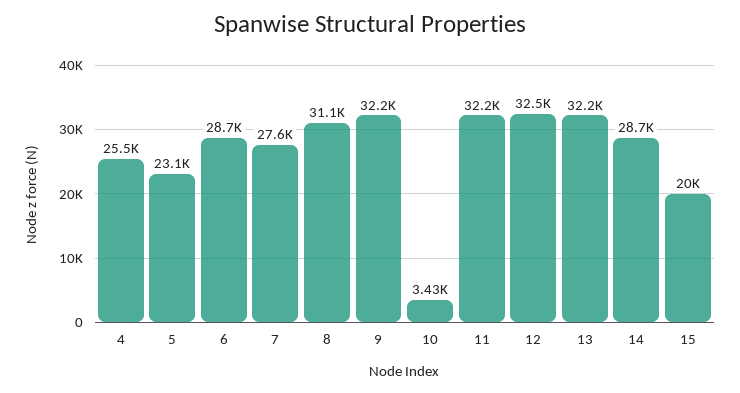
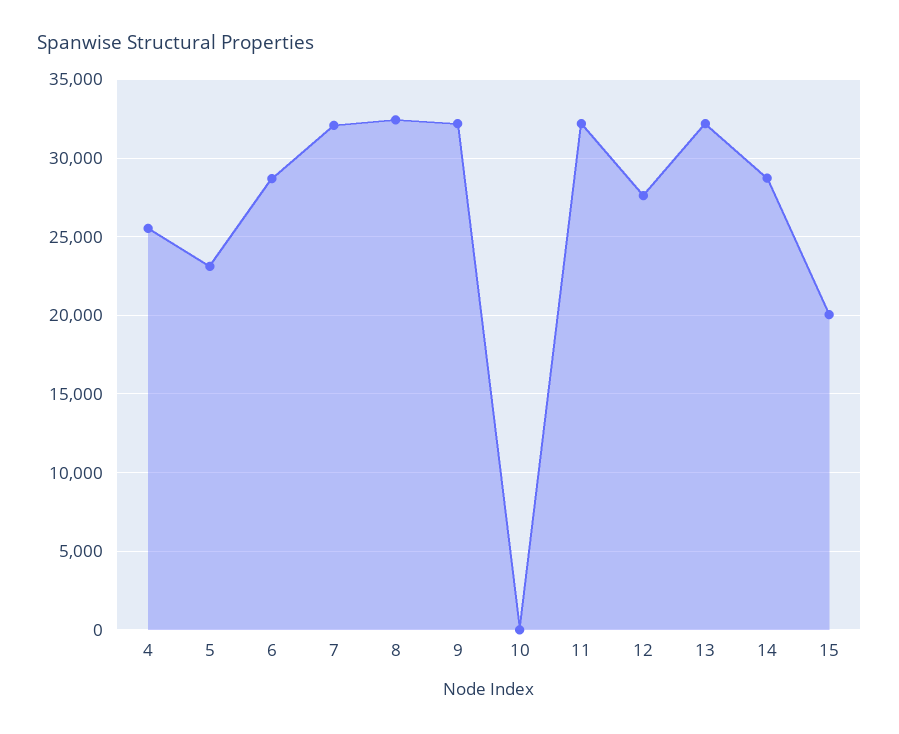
7: 27600 -> 32000
8: 31100 -> 32500
10: 3430 -> 0
12: 32500 -> 27500

